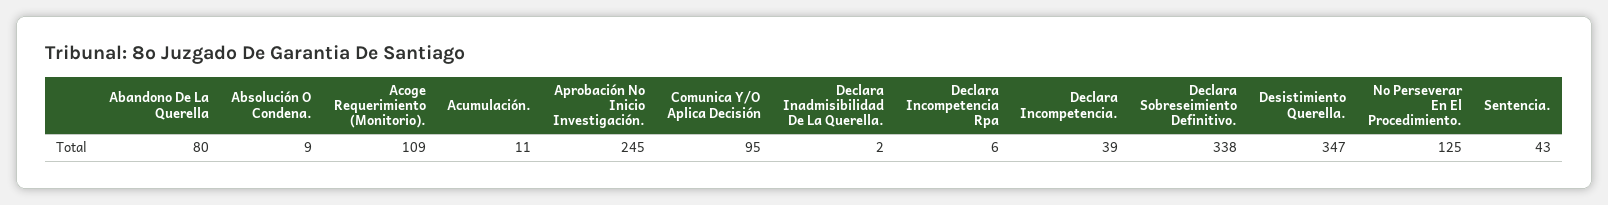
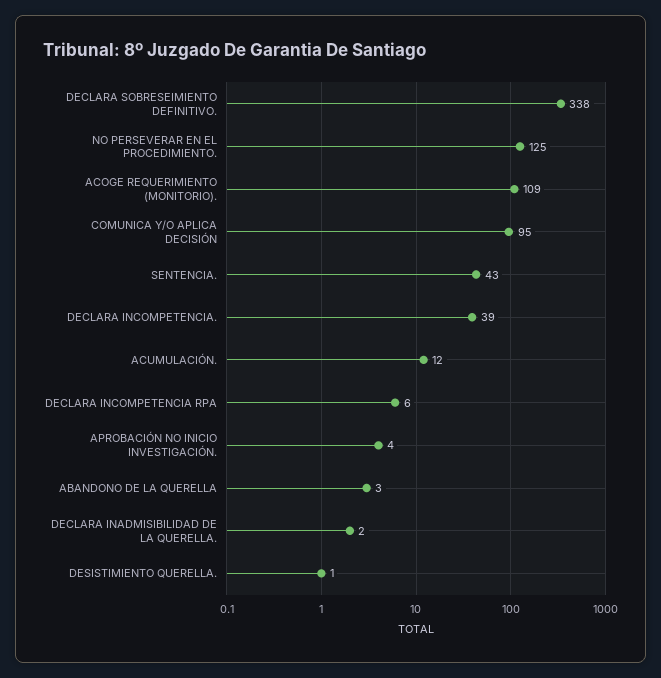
Abandono De La Querella: 80 -> 3
Absolución O Condena.: 9 -> none
Acumulación.: 11 -> 12
Aprobación No Inicio Investigación.: 245 -> 4
Desistimiento Querella.: 347 -> 1

